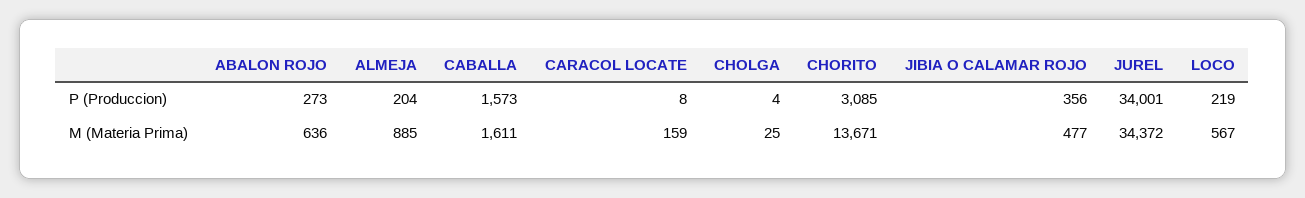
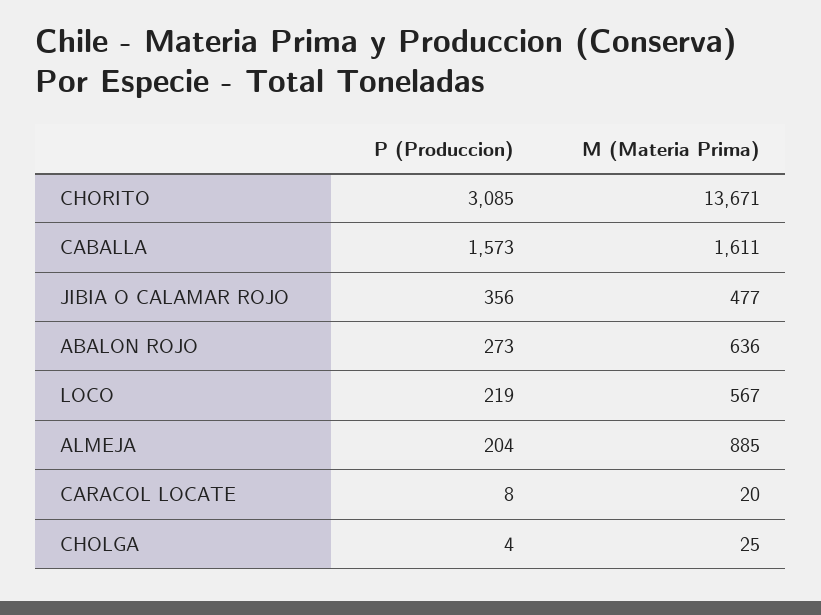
JUREL, P (Produccion): 34001 -> none
CARACOL LOCATE, M (Materia Prima): 159 -> 20
JUREL, M (Materia Prima): 34372 -> none

